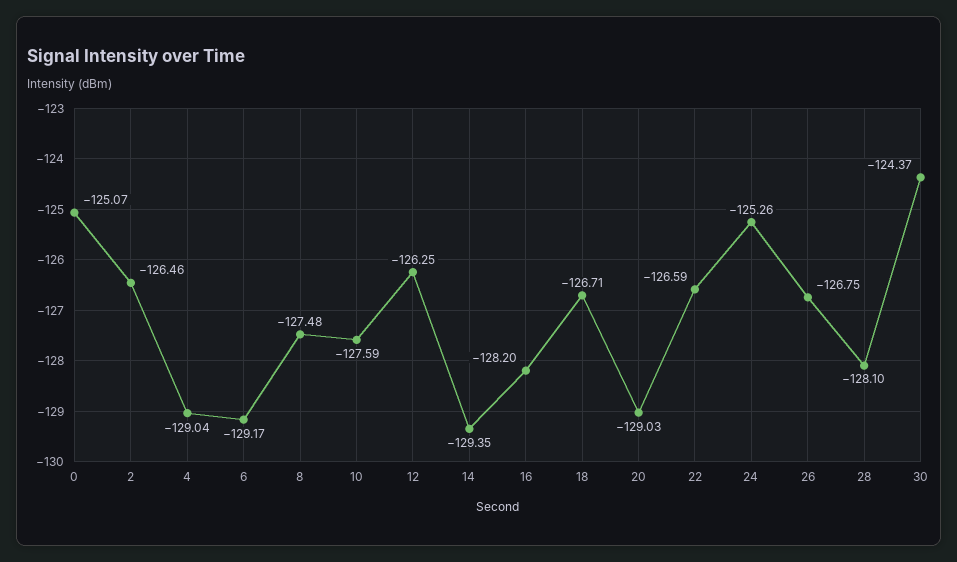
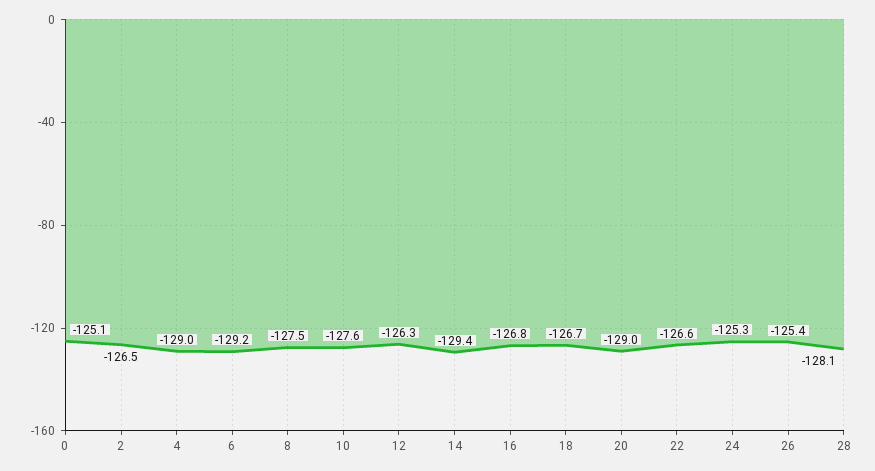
16: -128.2 -> -126.8
26: -126.75 -> -125.4
30: -124.37 -> none

